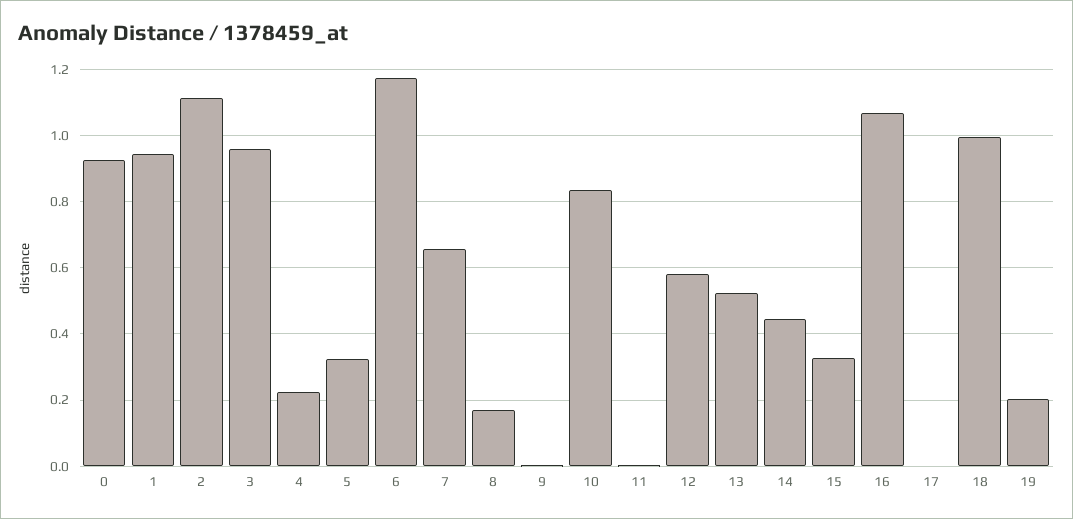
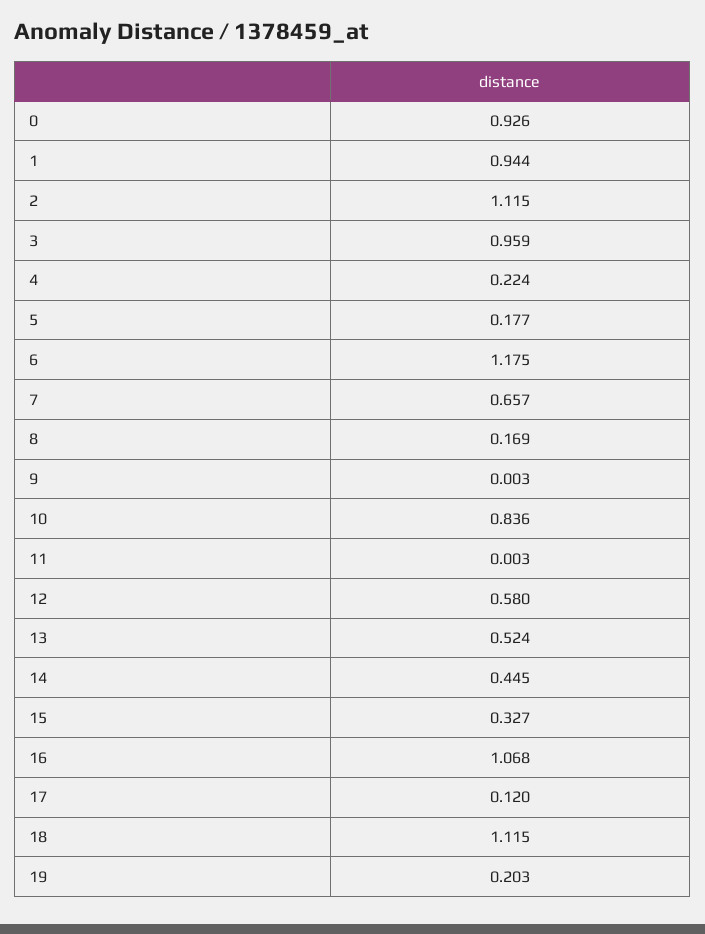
5: 0.32 -> 0.177
17: 0 -> 0.12
18: 1 -> 1.115

